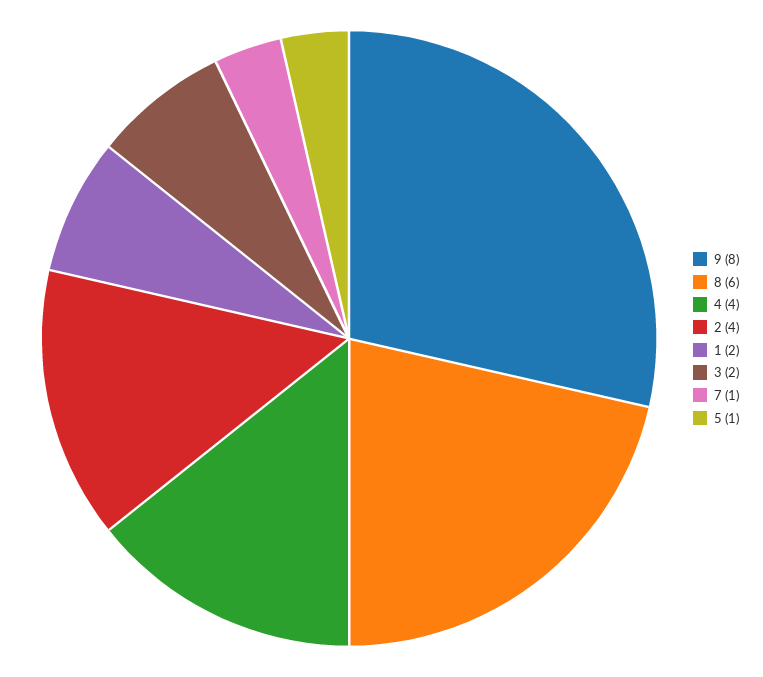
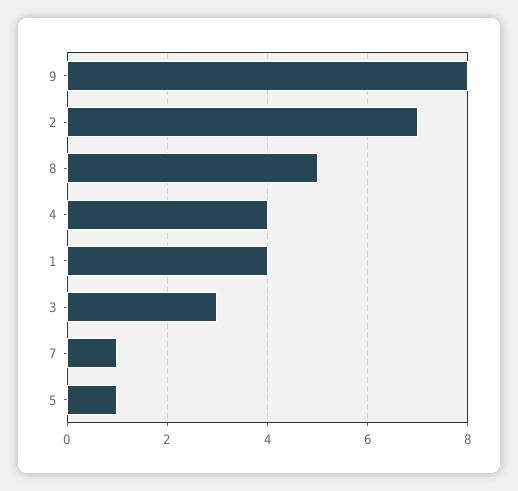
8: 6 -> 5
2: 4 -> 7
1: 2 -> 4
3: 2 -> 3

